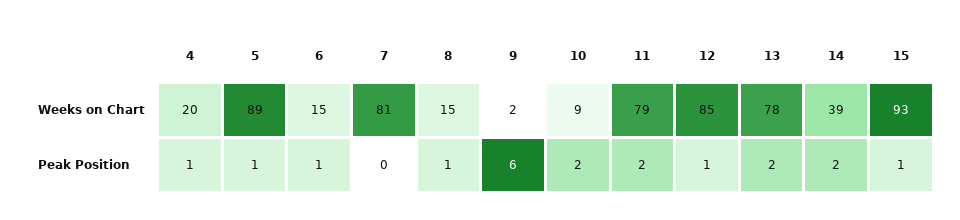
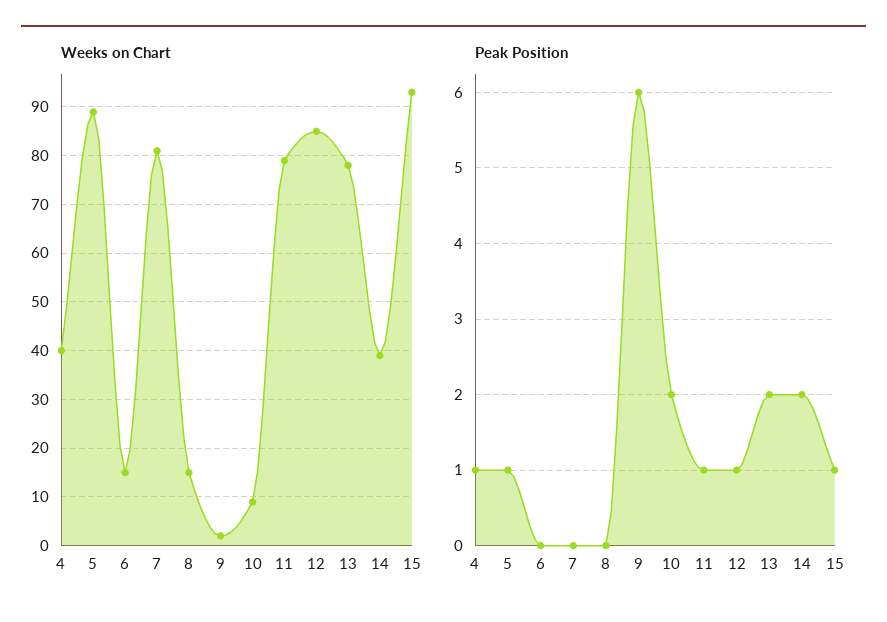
Weeks on Chart, 4: 20 -> 40
Peak Position, 6: 1 -> 0
Peak Position, 8: 1 -> 0
Peak Position, 11: 2 -> 1

